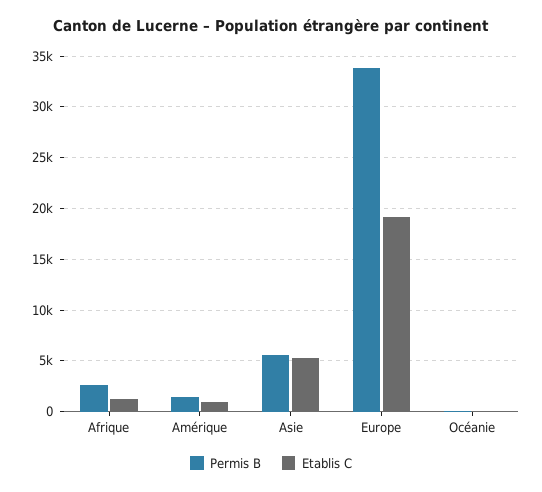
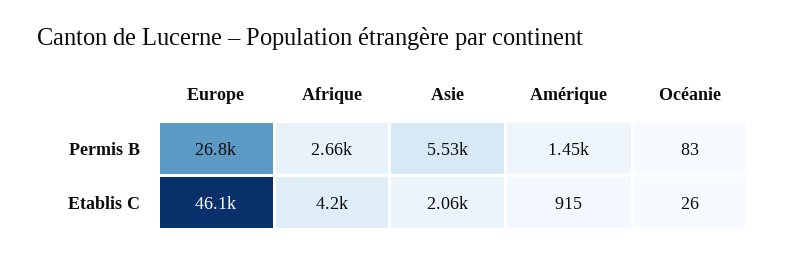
Etablis C, Afrique: 1000 -> 4200
Etablis C, Asie: 5000 -> 2060
Permis B, Europe: 34000 -> 26800
Etablis C, Europe: 19000 -> 46100

